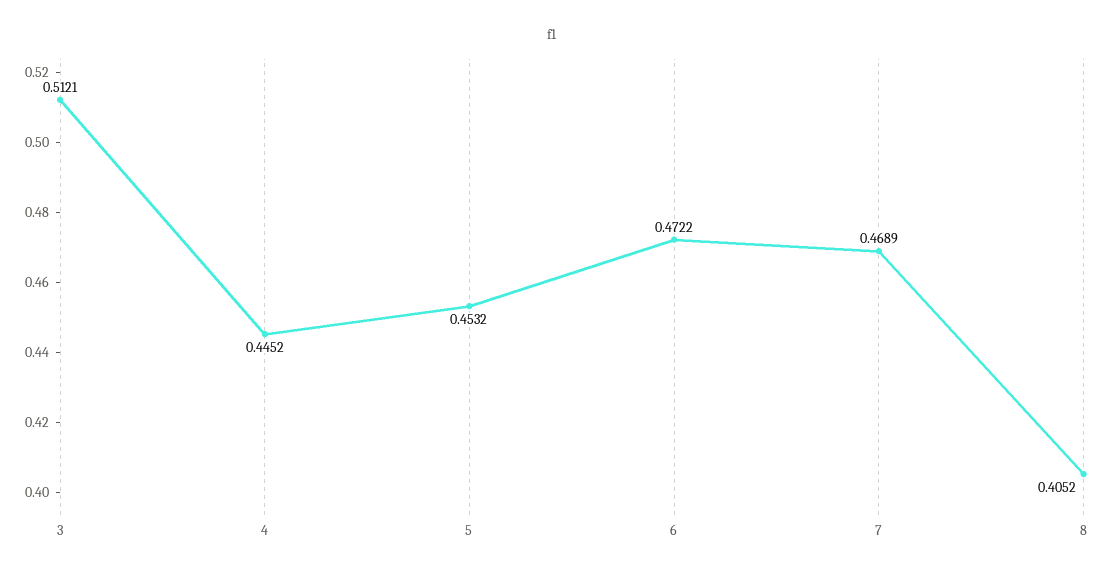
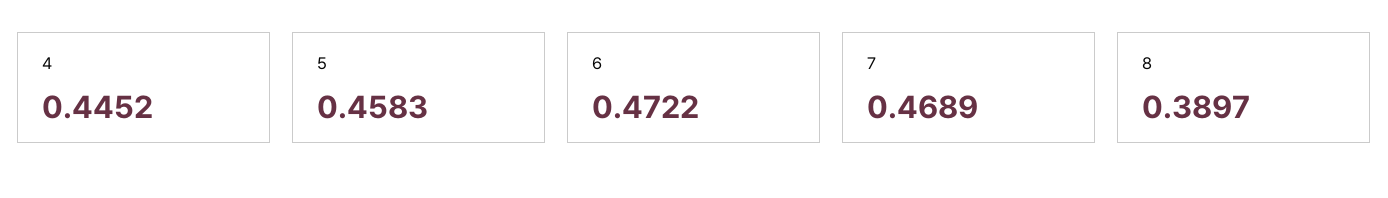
3: 0.5121 -> none
5: 0.4532 -> 0.4583
8: 0.4052 -> 0.3897

